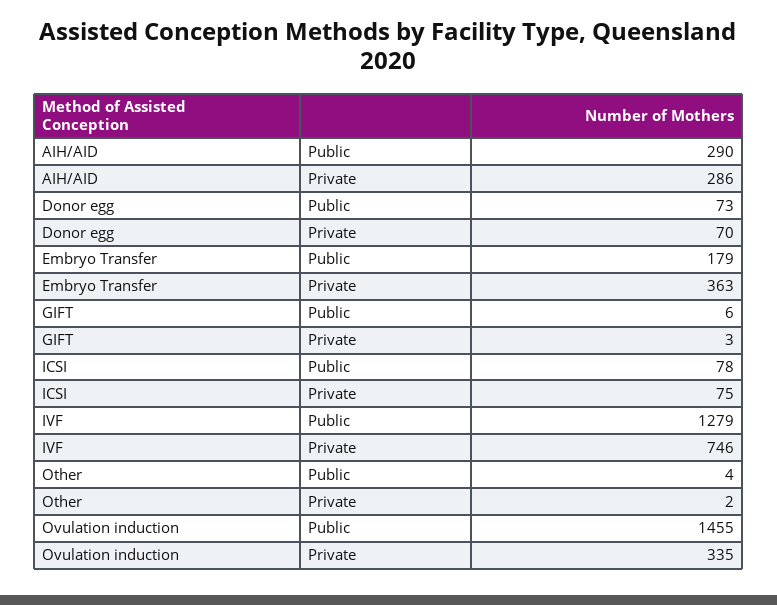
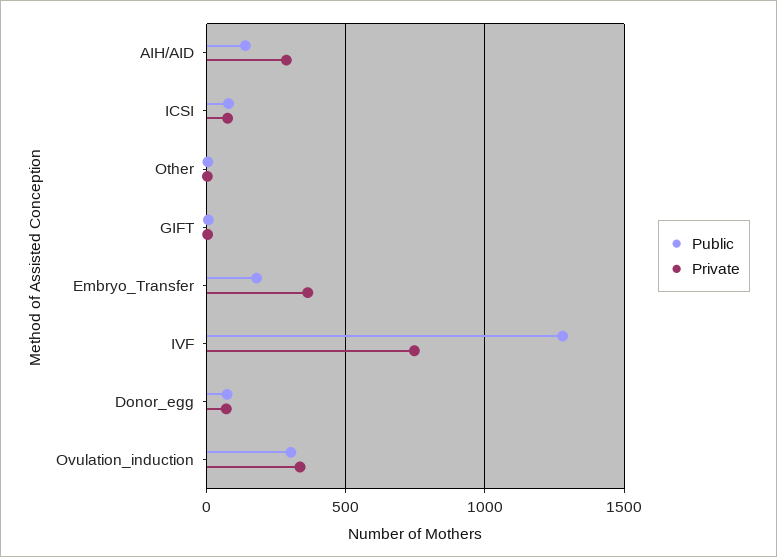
Public, AIH/AID: 290 -> 150
Public, Ovulation induction: 1455 -> 300

